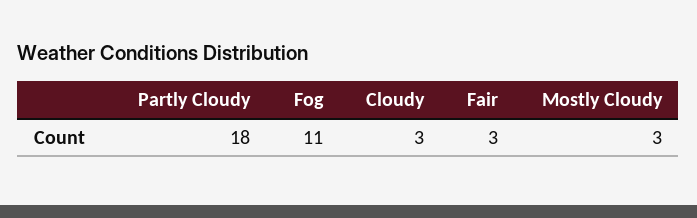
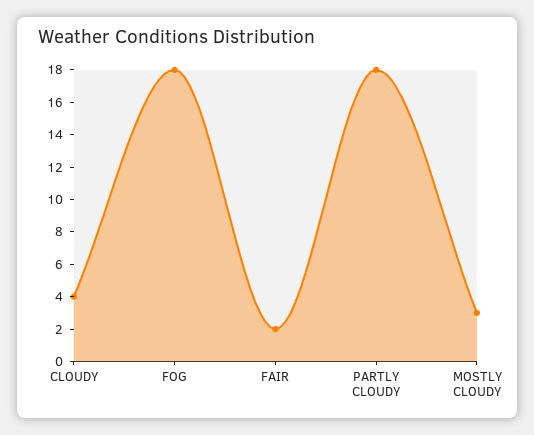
Fog: 11 -> 18
Cloudy: 3 -> 4
Fair: 3 -> 2

